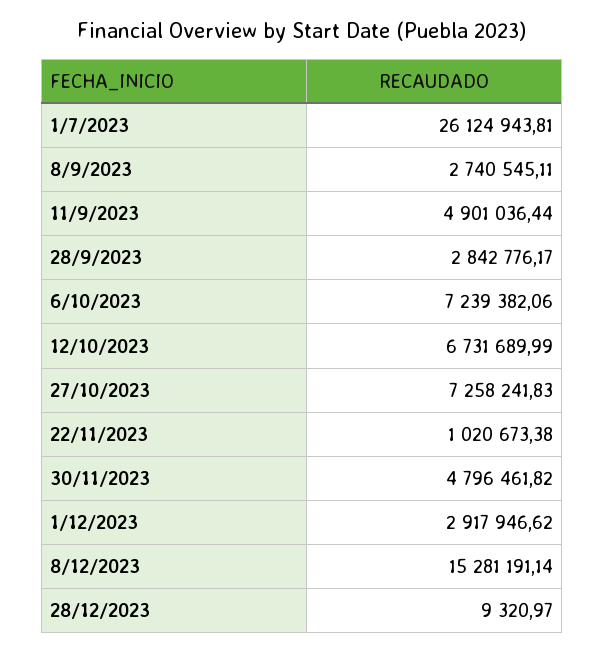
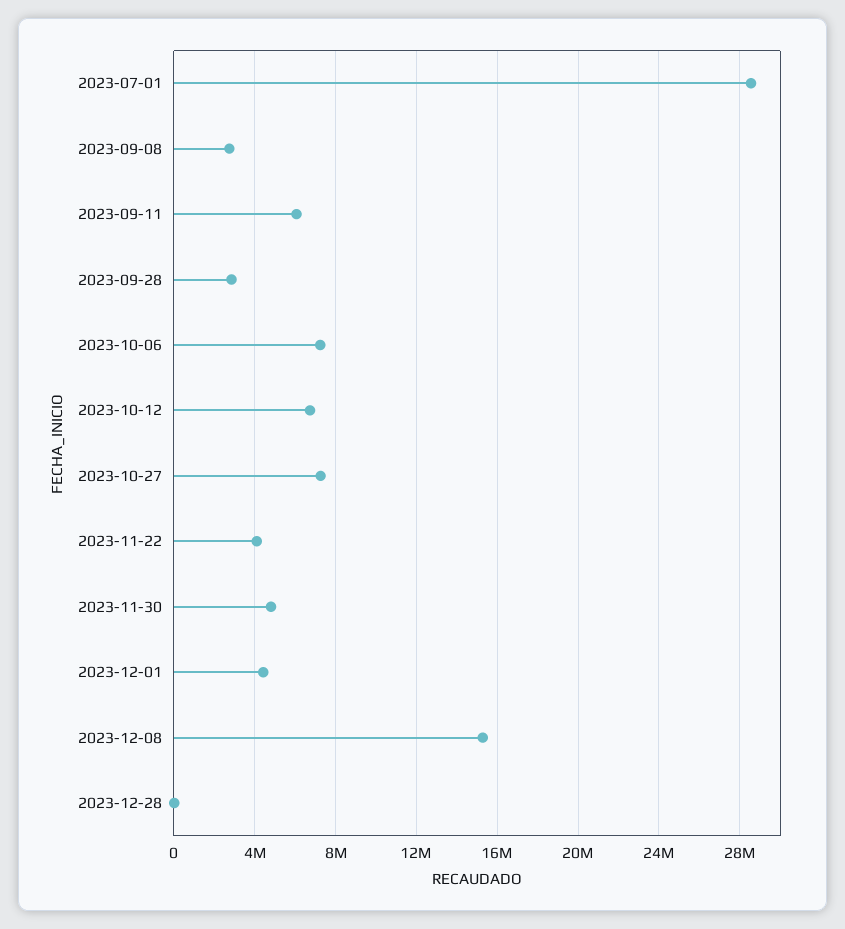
1/7/2023: 26124943.81 -> 28500000
11/9/2023: 4901036.44 -> 6000000
22/11/2023: 1020673.38 -> 4000000
1/12/2023: 2917946.62 -> 4500000

